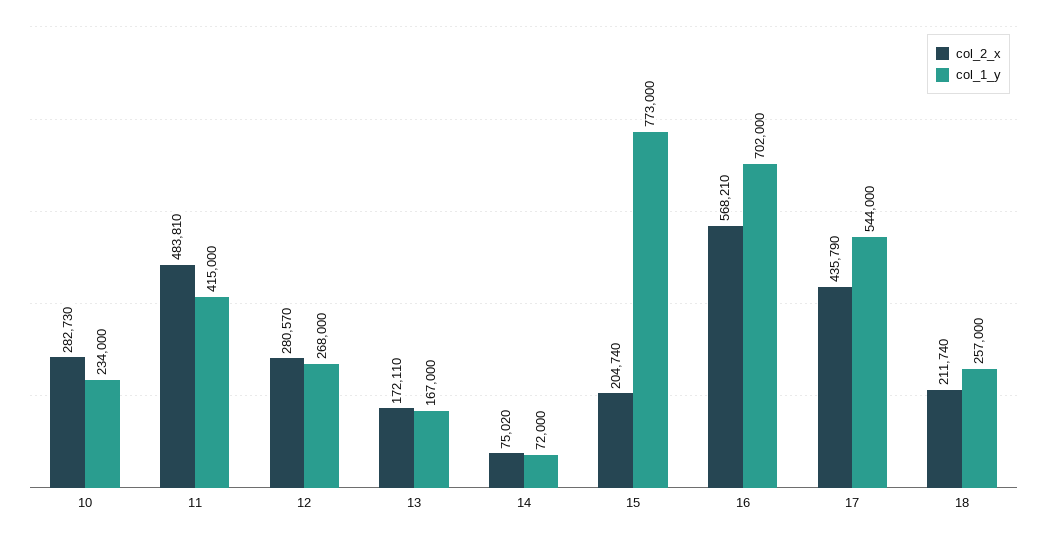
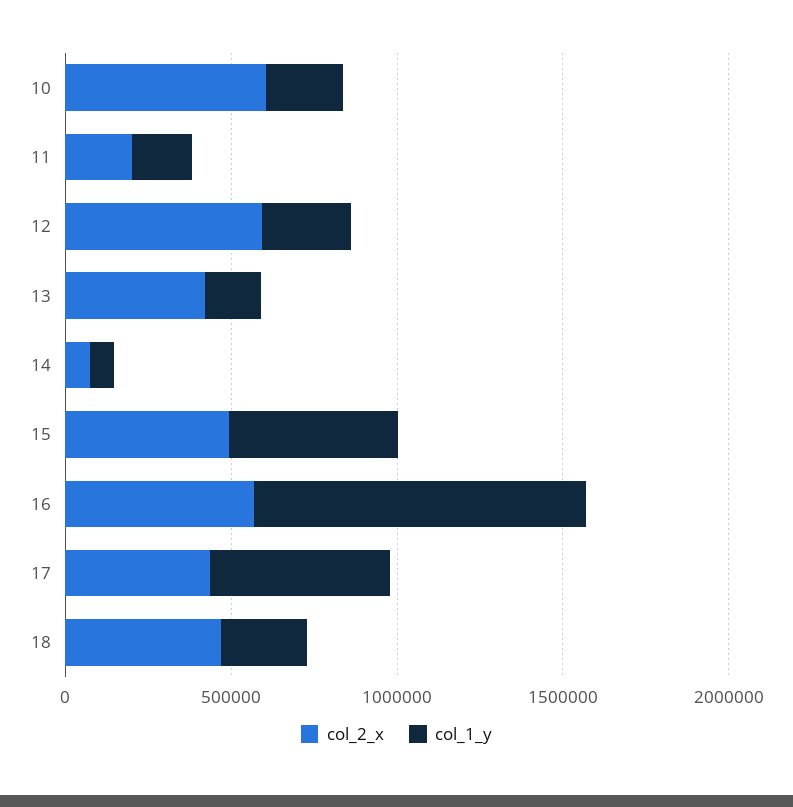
col_2_x, 10: 282730 -> 600000
col_2_x, 11: 483810 -> 200000
col_1_y, 11: 415000 -> 200000
col_2_x, 12: 280570 -> 600000
col_2_x, 13: 172110 -> 400000
col_2_x, 15: 204740 -> 500000
col_1_y, 15: 773000 -> 500000
col_1_y, 16: 702000 -> 1000000
col_2_x, 18: 211740 -> 500000

